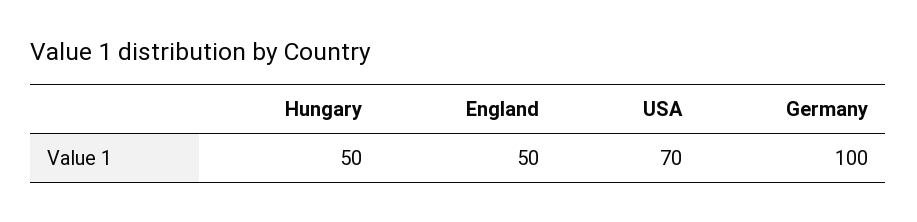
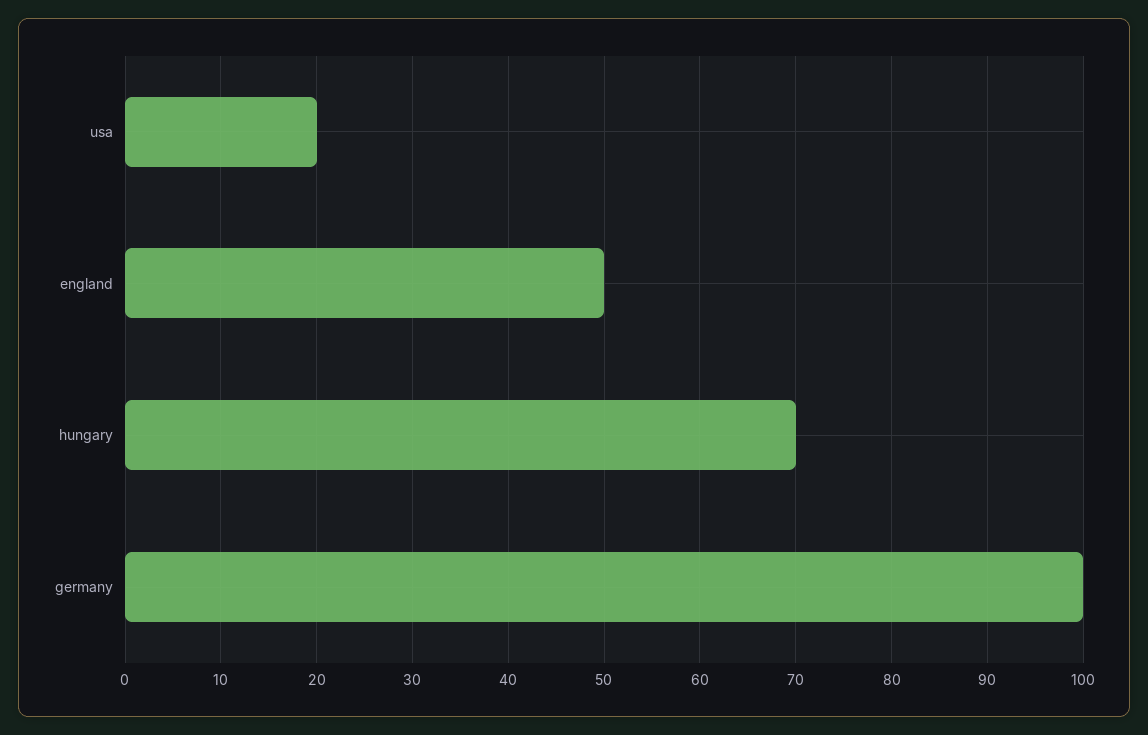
Hungary: 50 -> 70
USA: 70 -> 20

